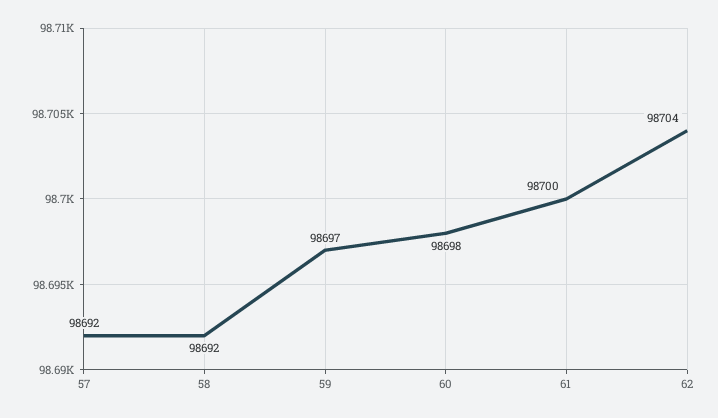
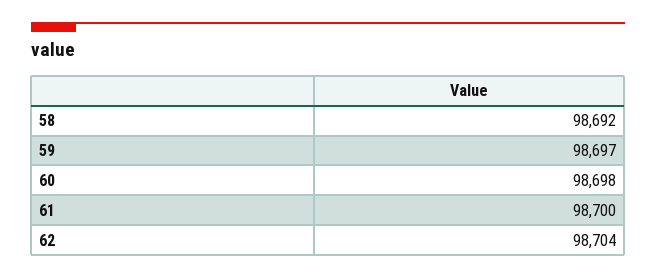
57: 98692 -> none

